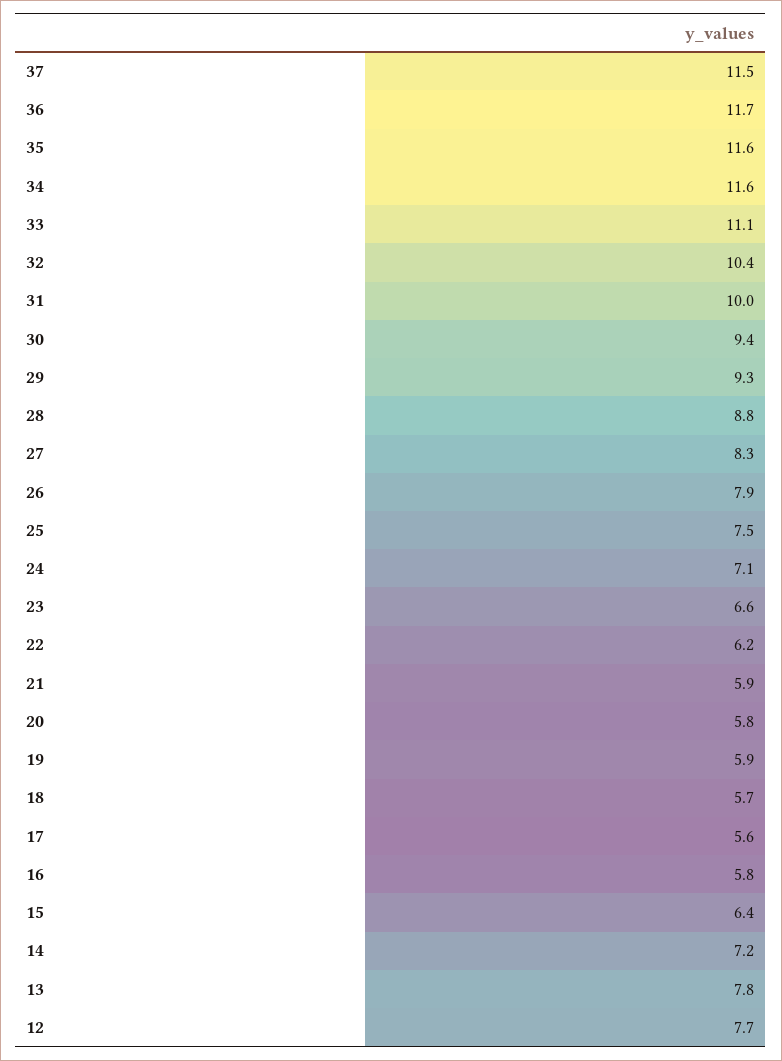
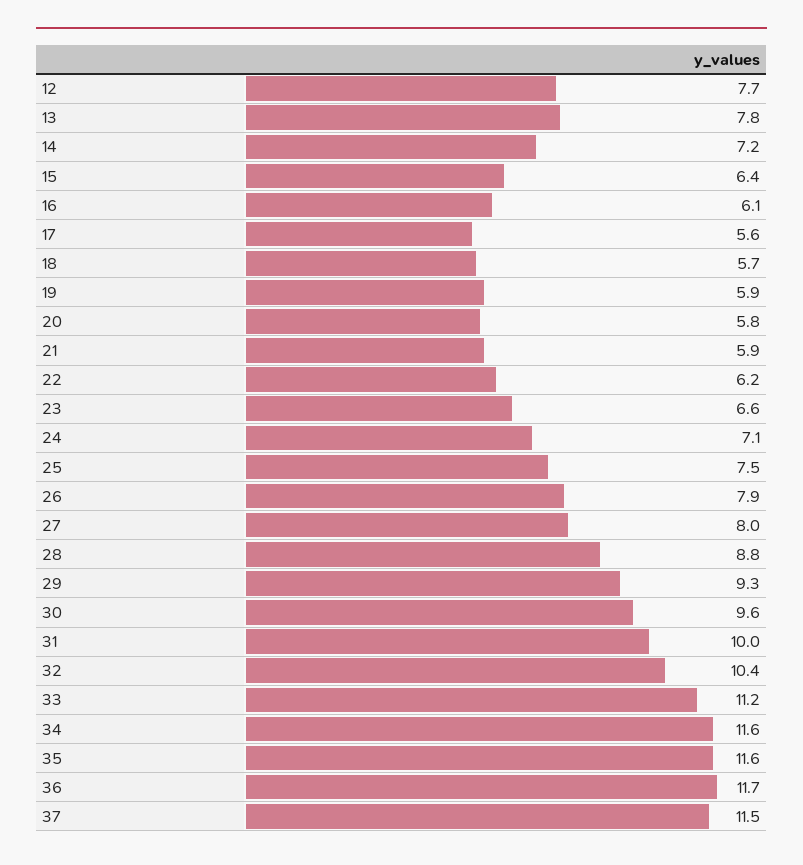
33: 11.1 -> 11.2
30: 9.4 -> 9.6
27: 8.3 -> 8
16: 5.8 -> 6.1

